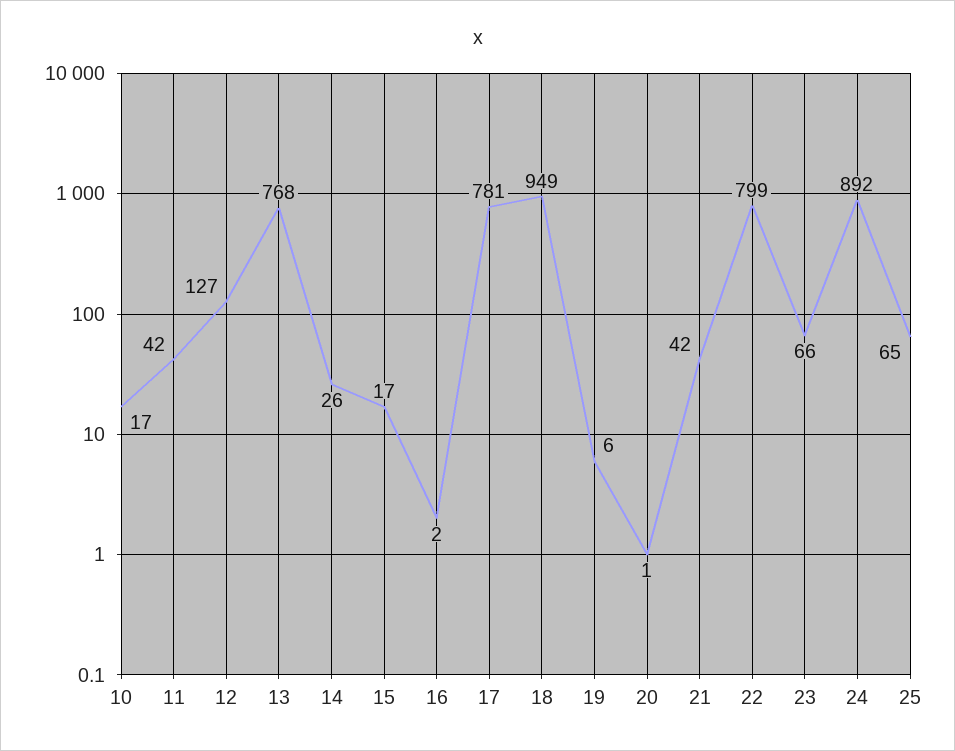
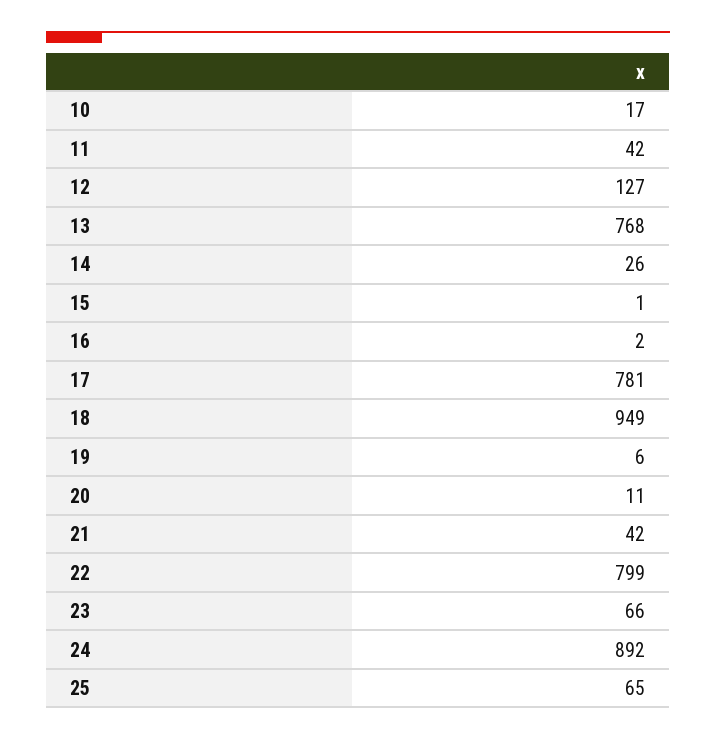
15: 17 -> 1
20: 1 -> 11

